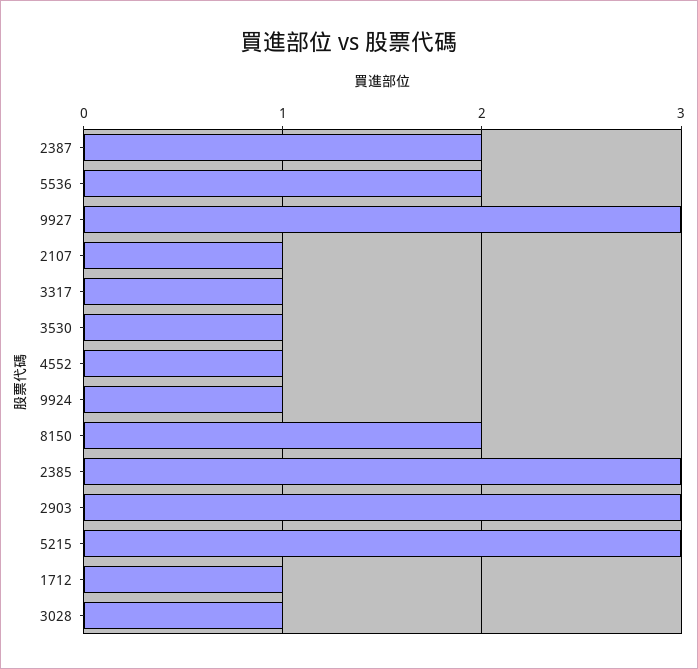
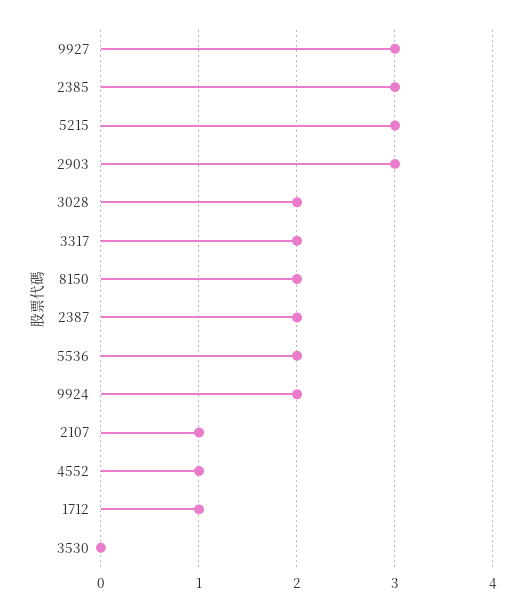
3317: 1 -> 2
3530: 1 -> 0
9924: 1 -> 2
3028: 1 -> 2

